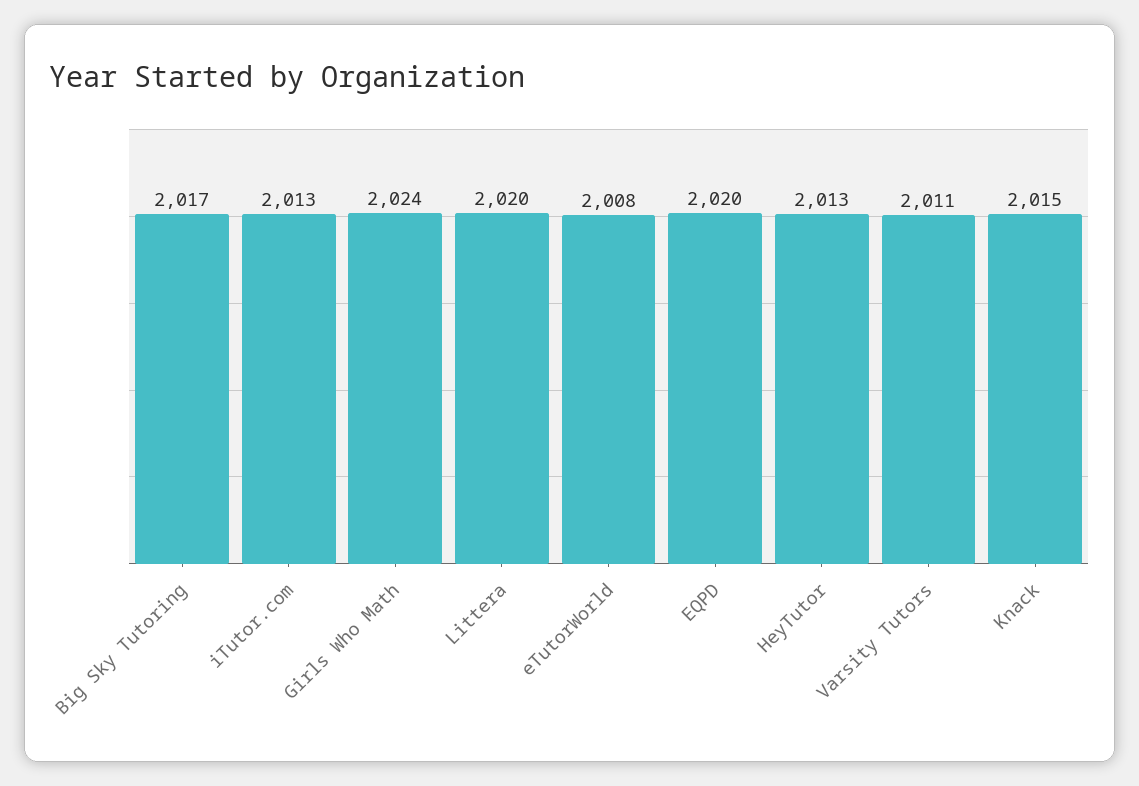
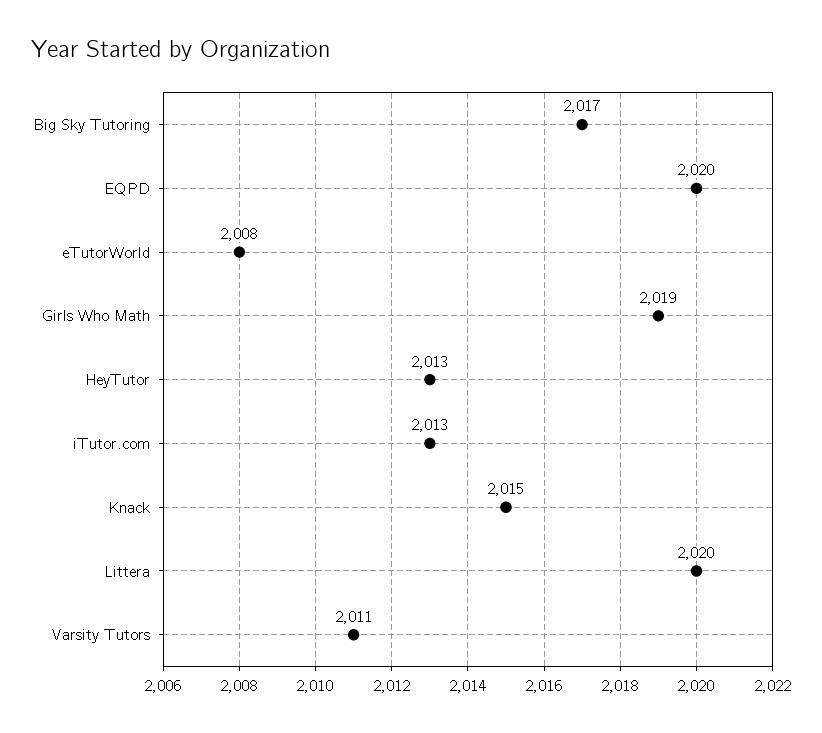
Girls Who Math: 2024 -> 2019

